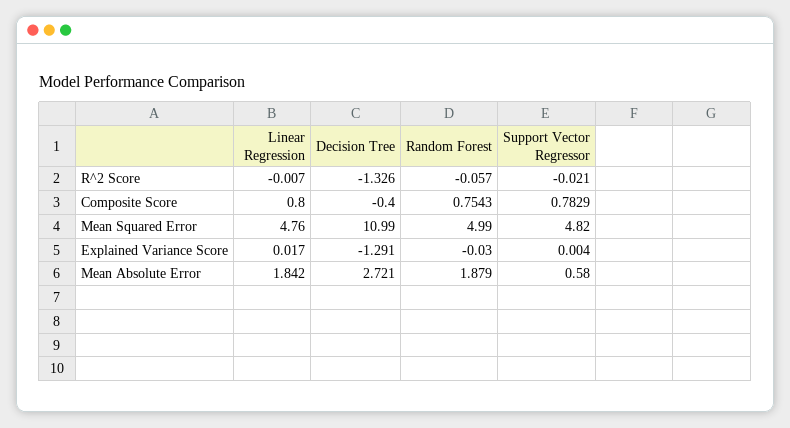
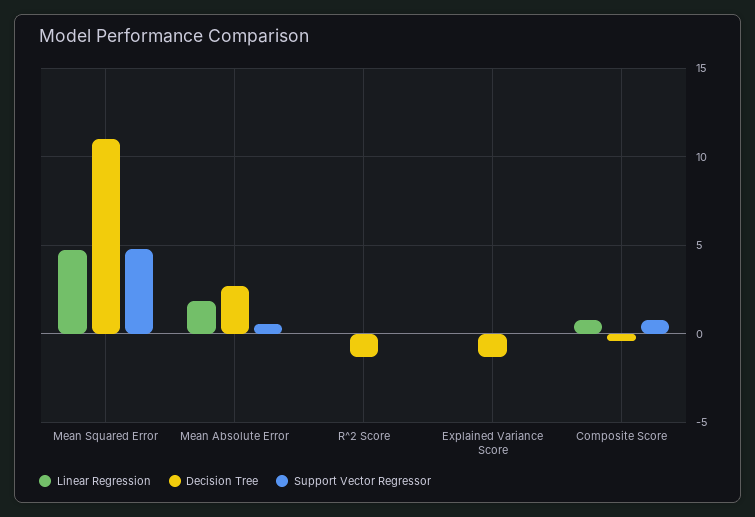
Random Forest, R^2 Score: -0.057 -> none
Random Forest, Composite Score: 0.7543 -> none
Random Forest, Mean Squared Error: 4.99 -> none
Random Forest, Explained Variance Score: -0.03 -> none
Random Forest, Mean Absolute Error: 1.879 -> none

